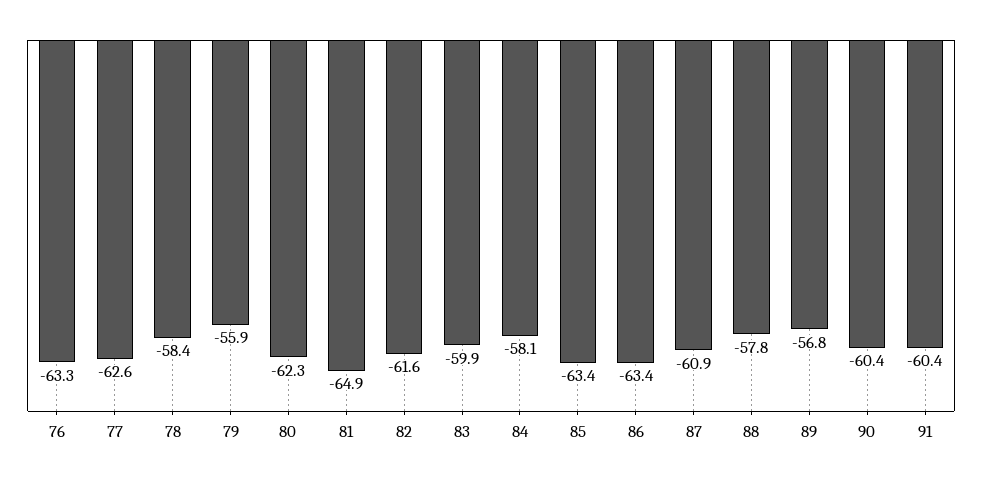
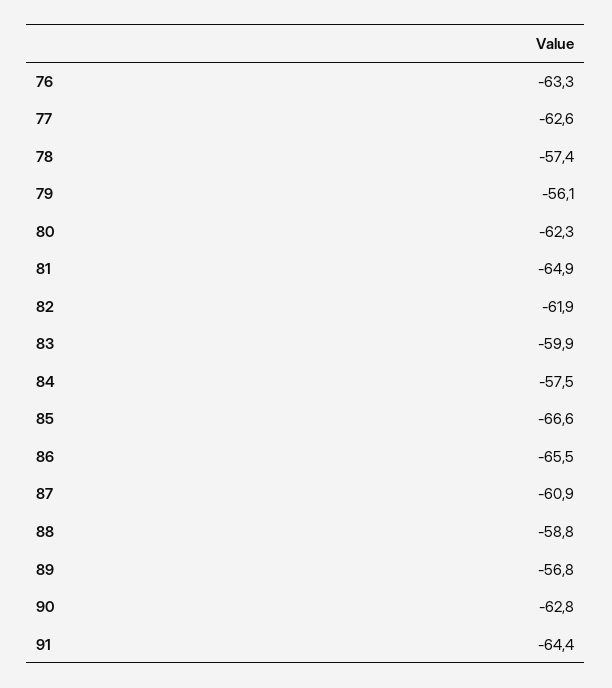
78: -58.4 -> -57.4
79: -55.9 -> -56.1
82: -61.6 -> -61.9
84: -58.1 -> -57.5
85: -63.4 -> -66.6
86: -63.4 -> -65.5
88: -57.8 -> -58.8
90: -60.4 -> -62.8
91: -60.4 -> -64.4

